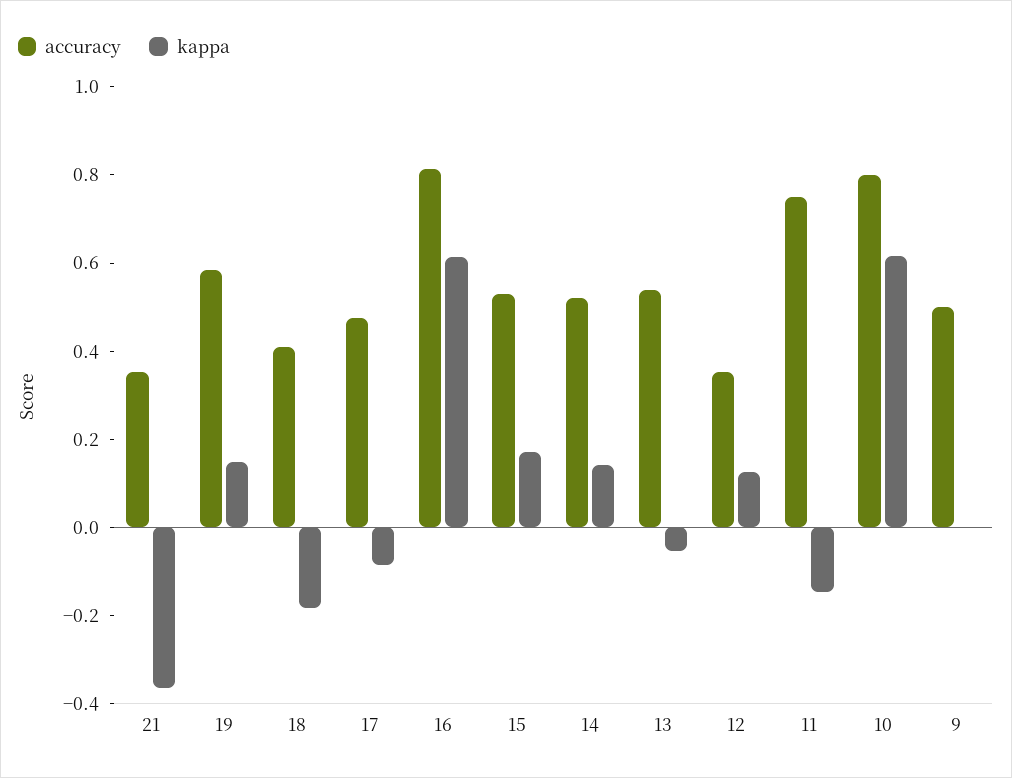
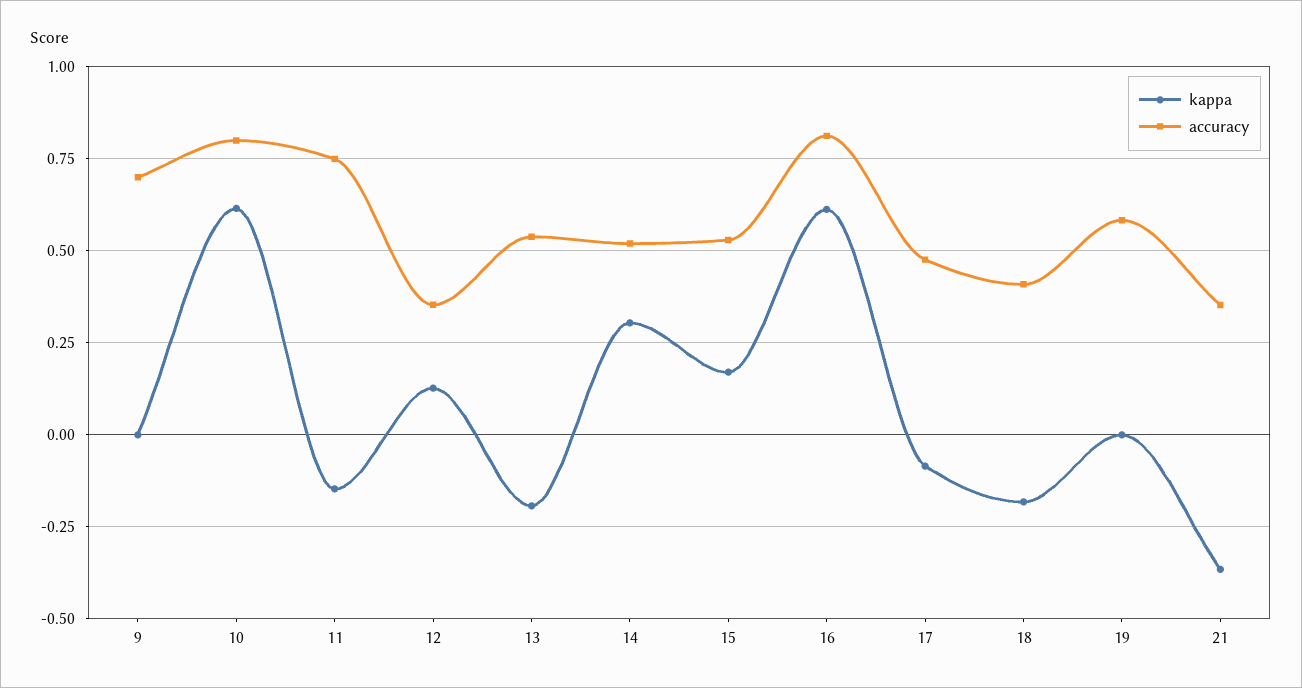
kappa, 19: 0.15 -> 0
kappa, 14: 0.15 -> 0.3
kappa, 13: -0.05 -> -0.2
accuracy, 9: 0.5 -> 0.7

